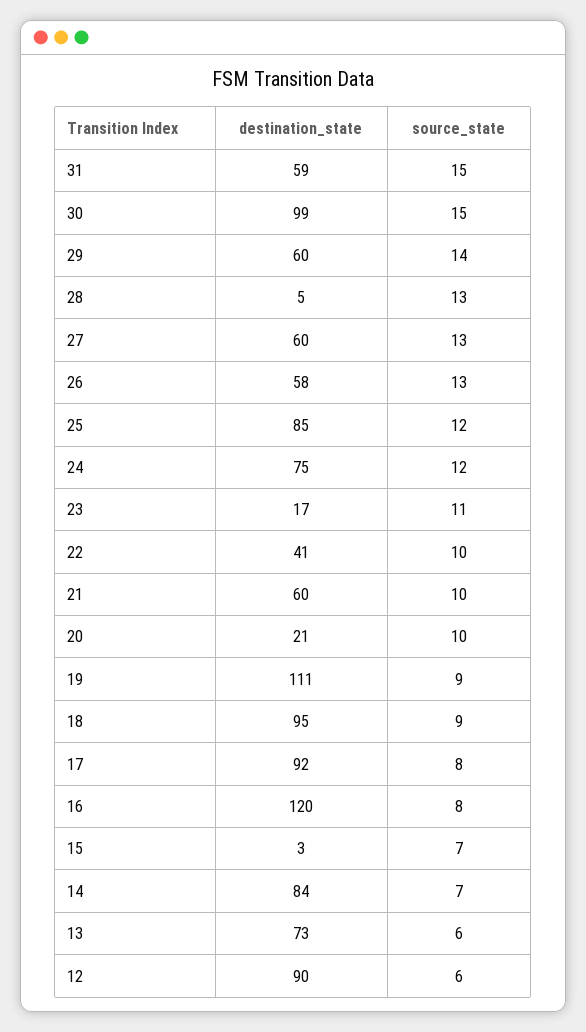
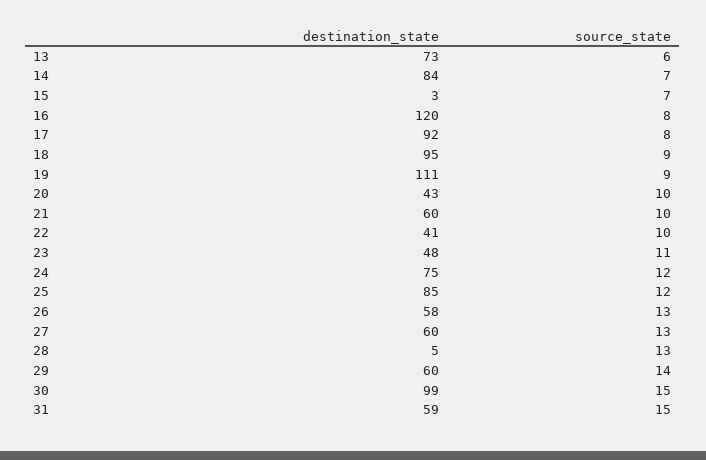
destination_state, 23: 17 -> 48
destination_state, 20: 21 -> 43
destination_state, 12: 90 -> none
source_state, 12: 6 -> none

